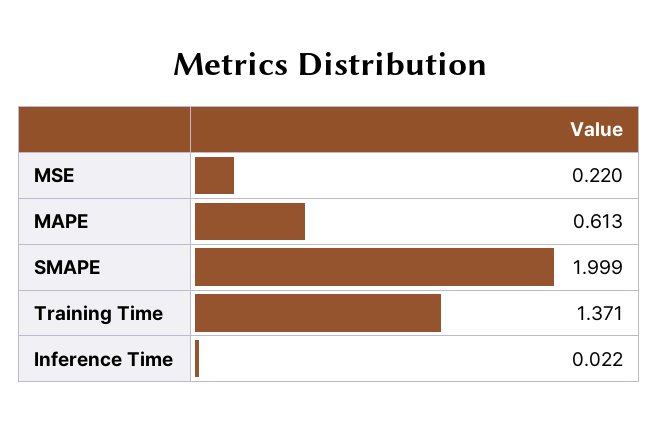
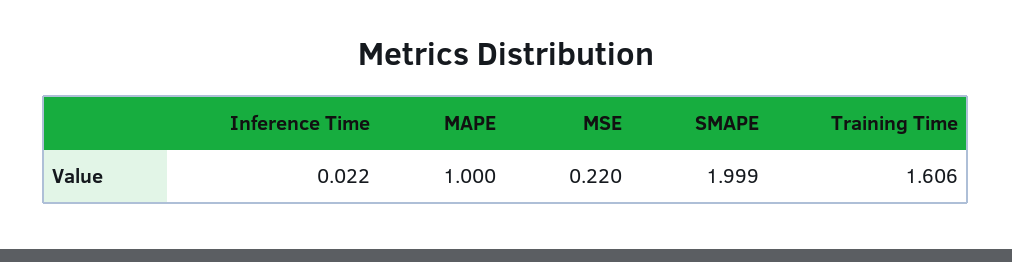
MAPE: 0.613 -> 1
Training Time: 1.371 -> 1.606

